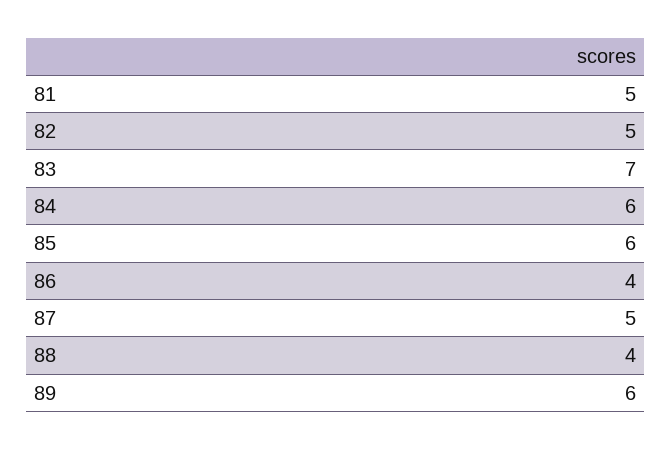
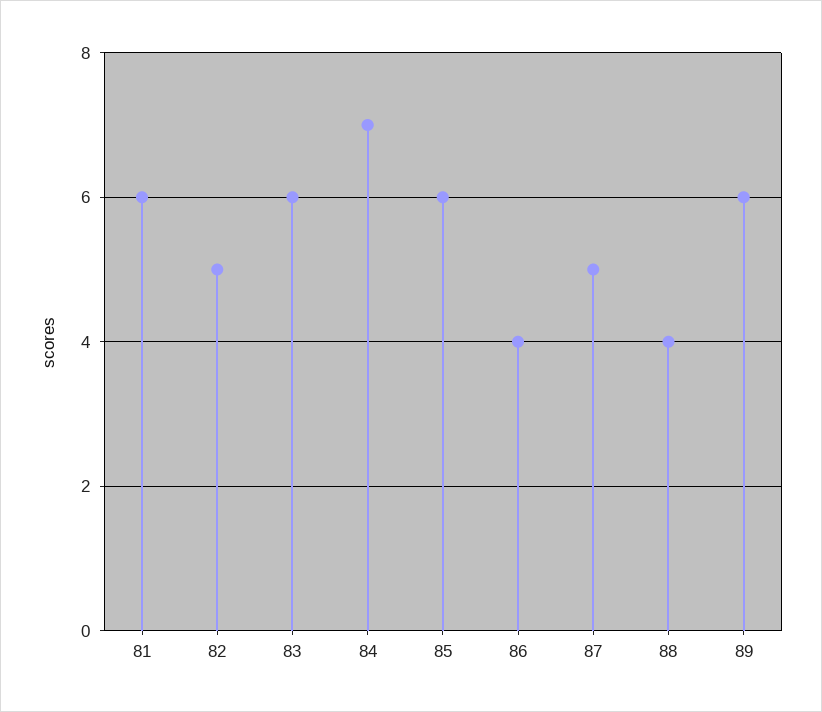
81: 5 -> 6
83: 7 -> 6
84: 6 -> 7

